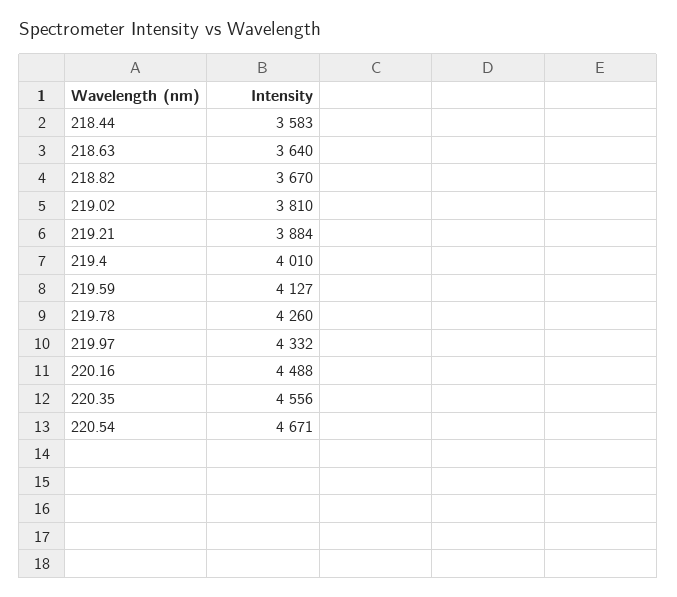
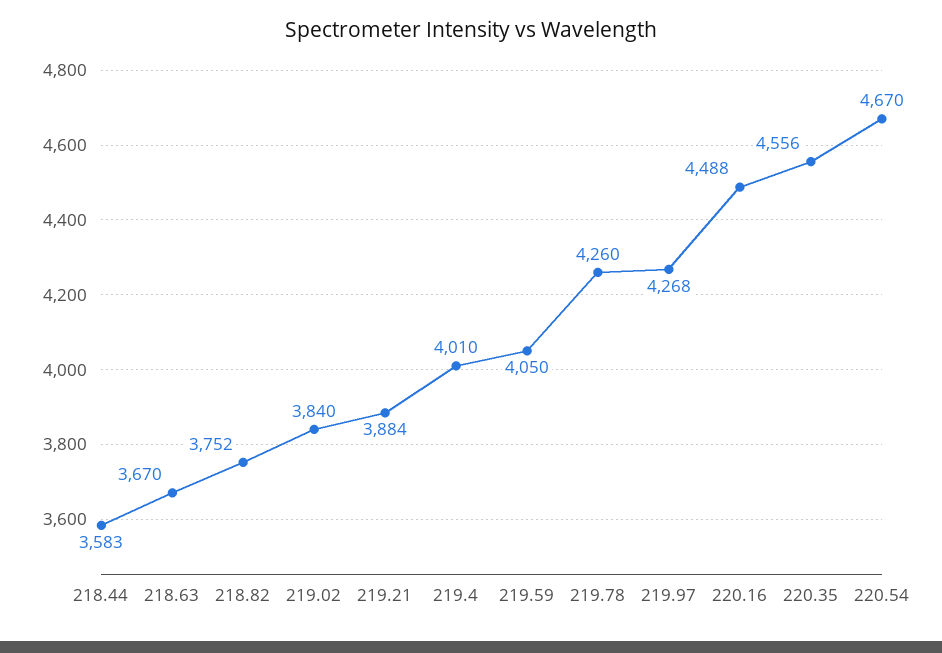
218.63: 3640 -> 3670
218.82: 3670 -> 3752
219.02: 3810 -> 3840
219.59: 4127 -> 4050
219.97: 4332 -> 4268
220.54: 4671 -> 4670

